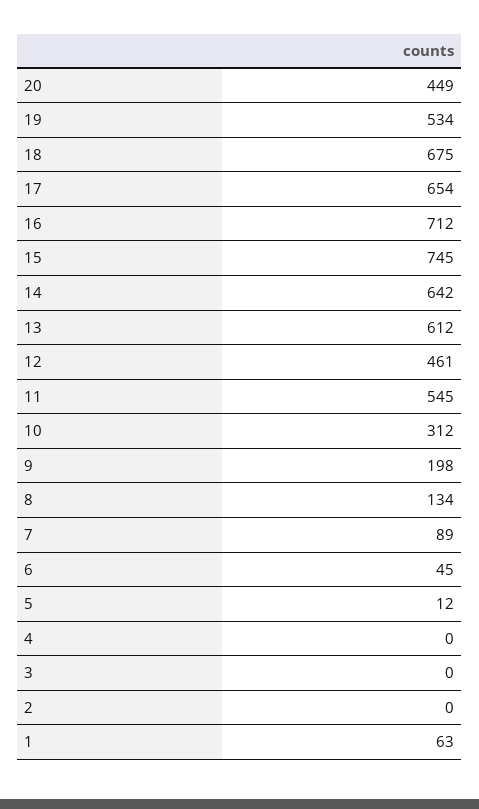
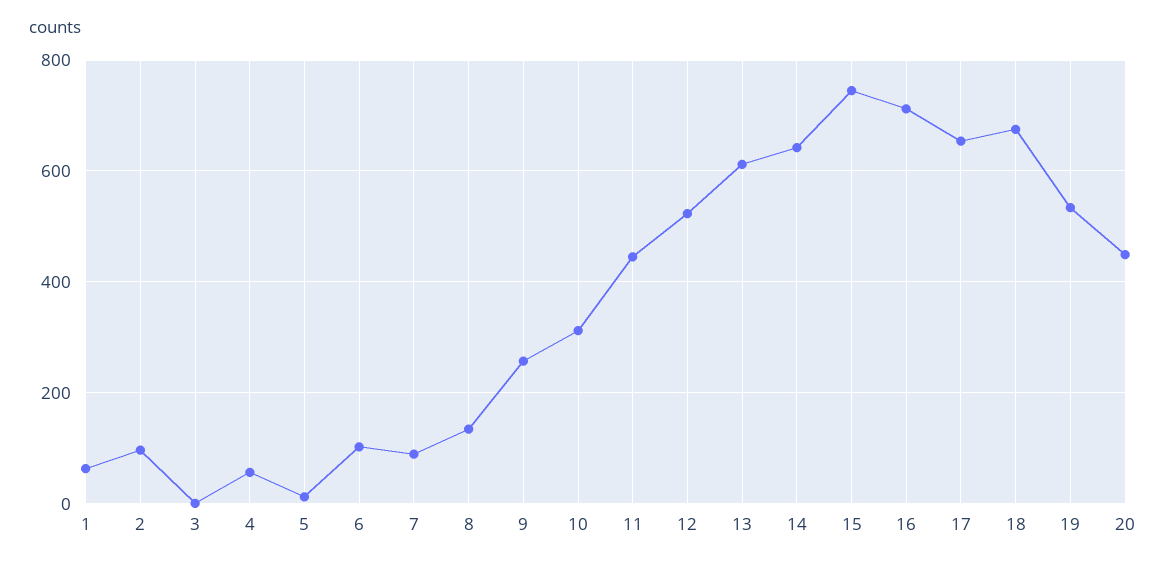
12: 461 -> 520
11: 545 -> 440
9: 198 -> 260
6: 45 -> 100
4: 0 -> 60
2: 0 -> 100

